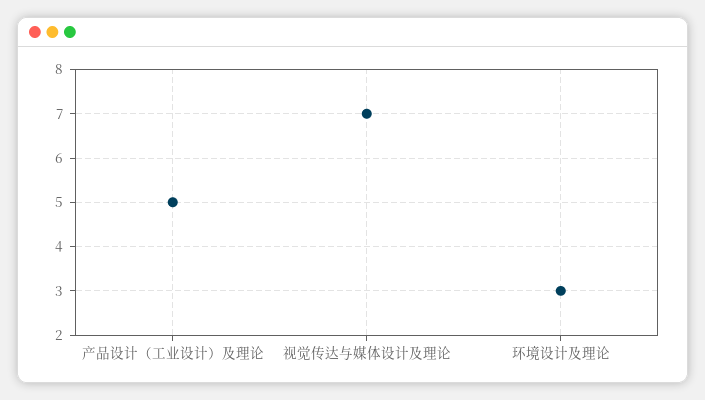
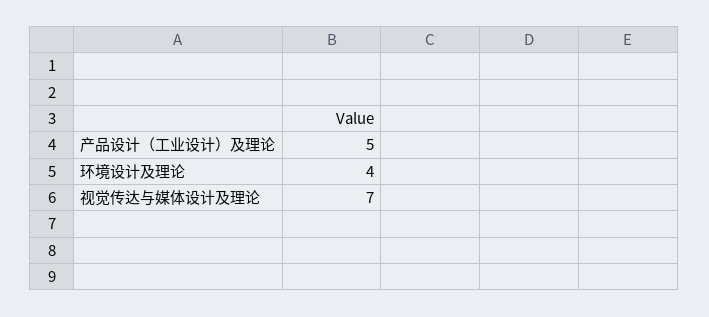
环境设计及理论: 3 -> 4

